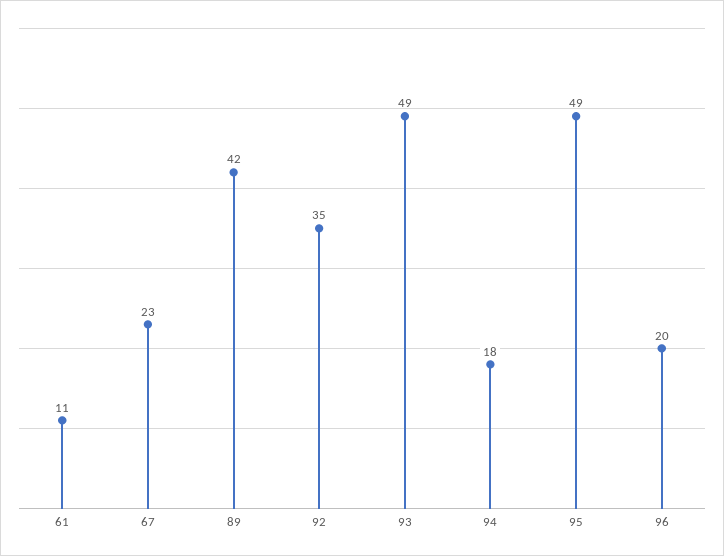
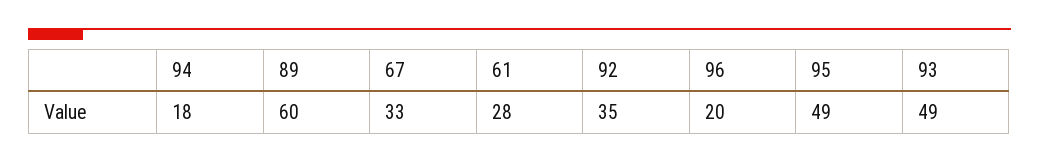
61: 11 -> 28
67: 23 -> 33
89: 42 -> 60

